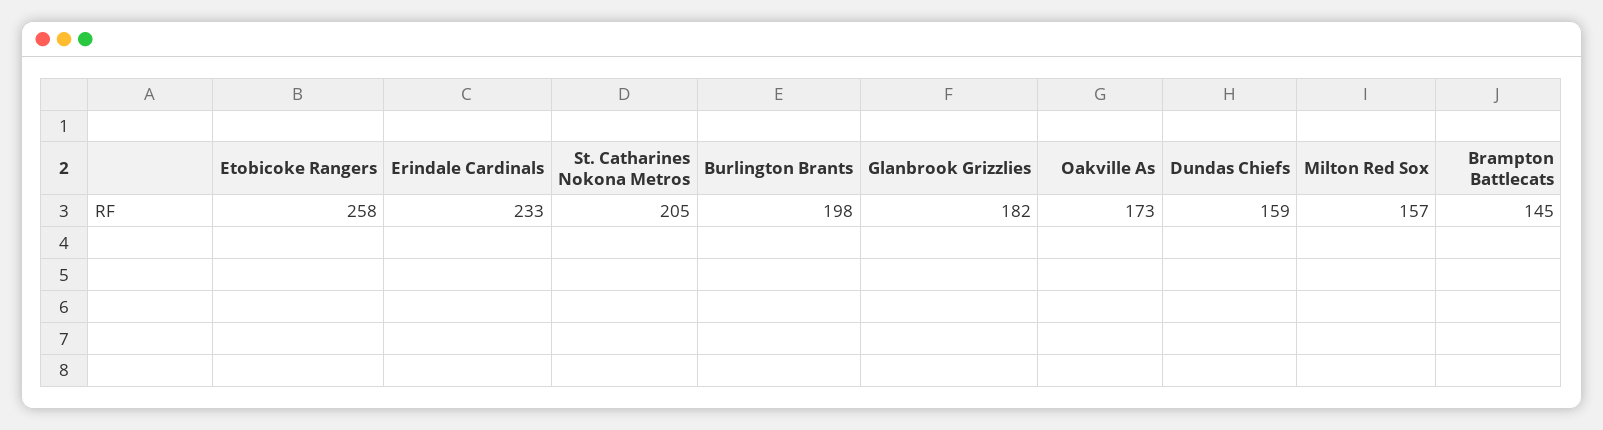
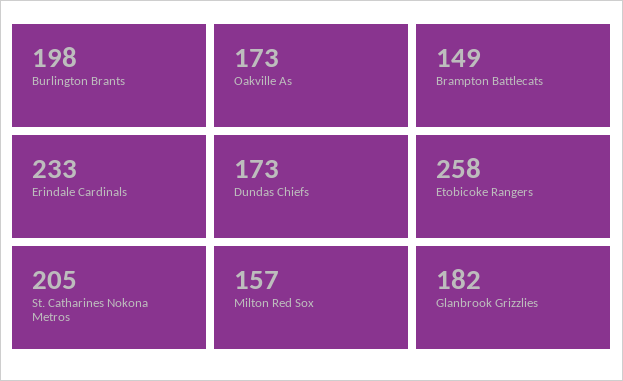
Dundas Chiefs: 159 -> 173
Brampton Battlecats: 145 -> 149

